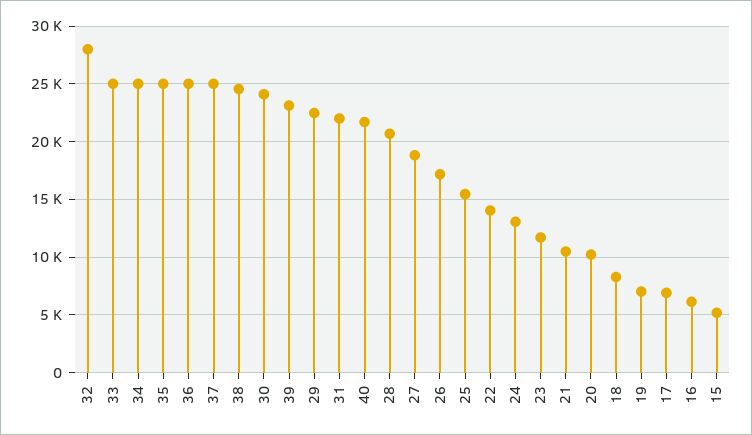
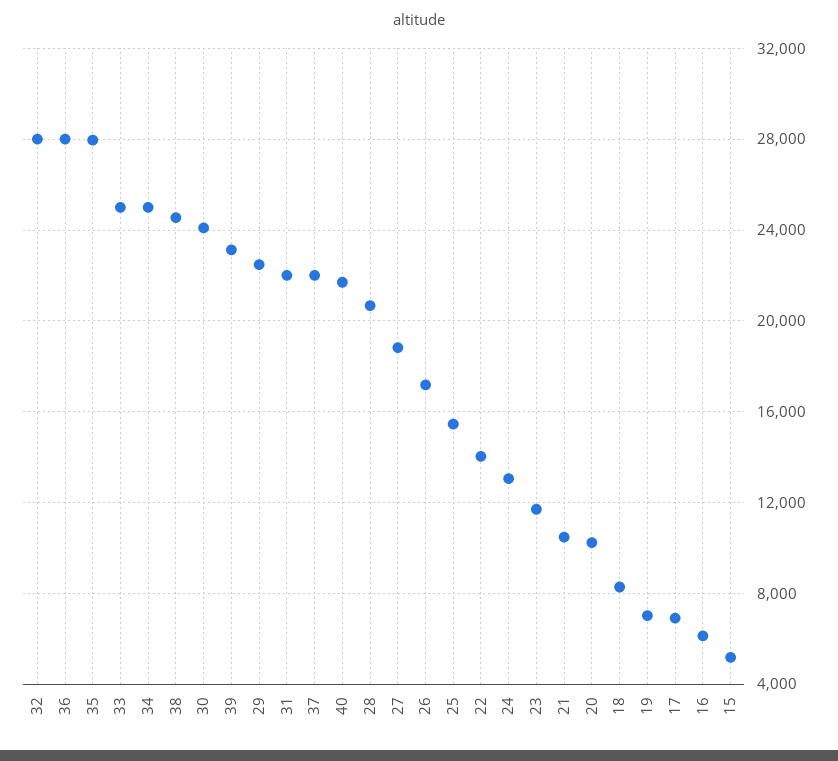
35: 25000 -> 28000
36: 25000 -> 28000
37: 25000 -> 22000

